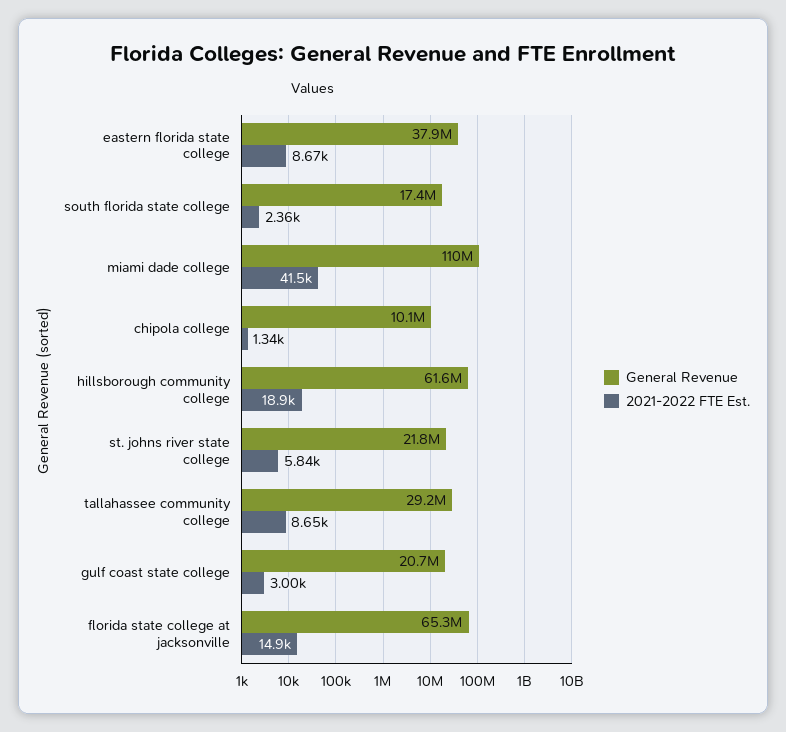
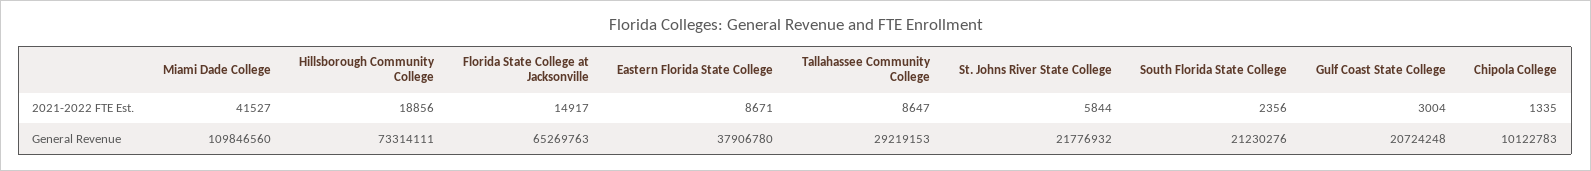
General Revenue, south florida state college: 17400000 -> 21230276
General Revenue, hillsborough community college: 61600000 -> 73314111

